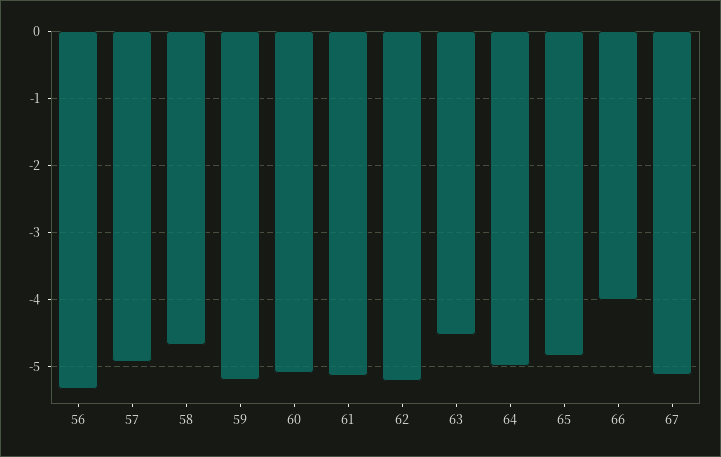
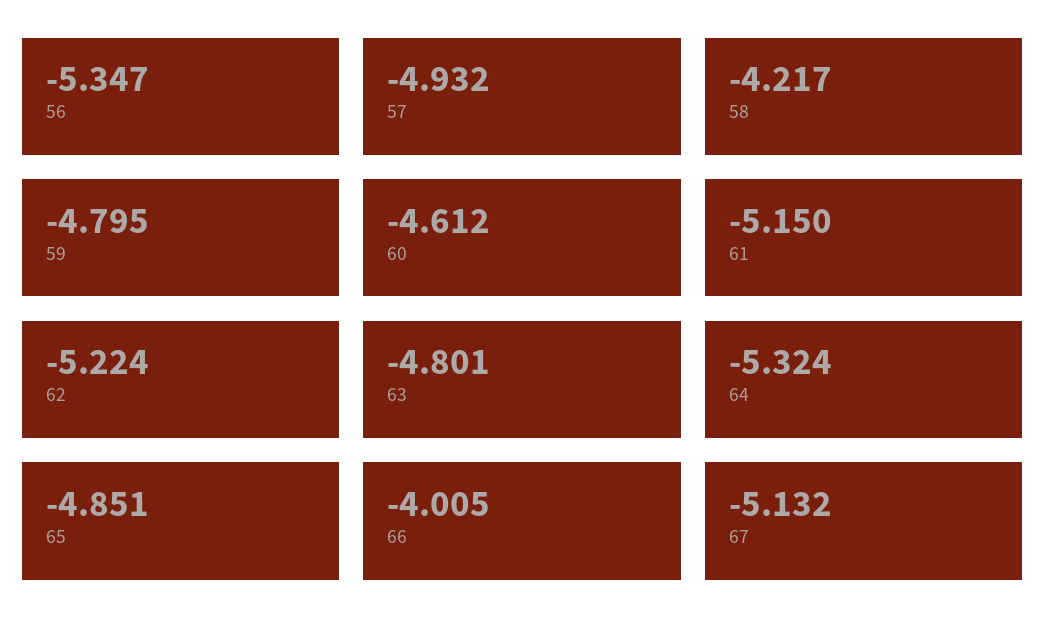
58: -4.7 -> -4.217
59: -5.2 -> -4.795
60: -5.1 -> -4.612
63: -4.5 -> -4.801
64: -5 -> -5.324

